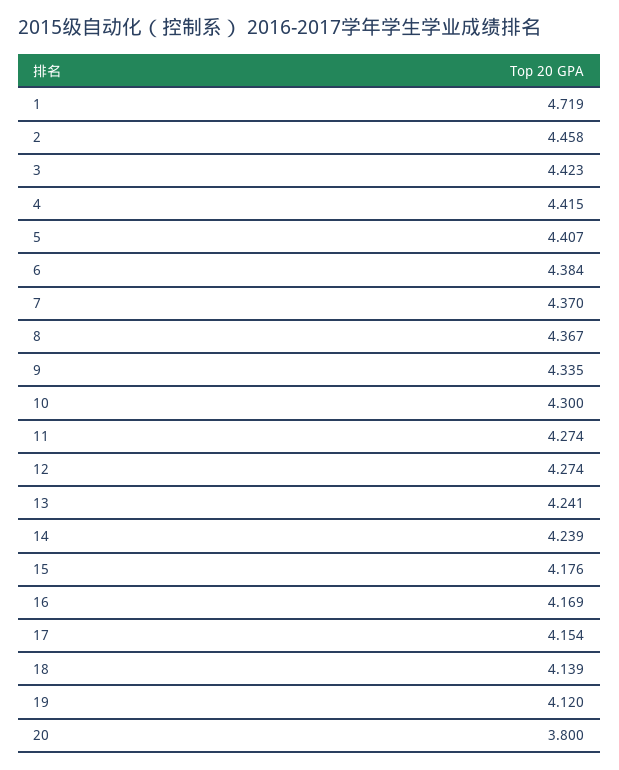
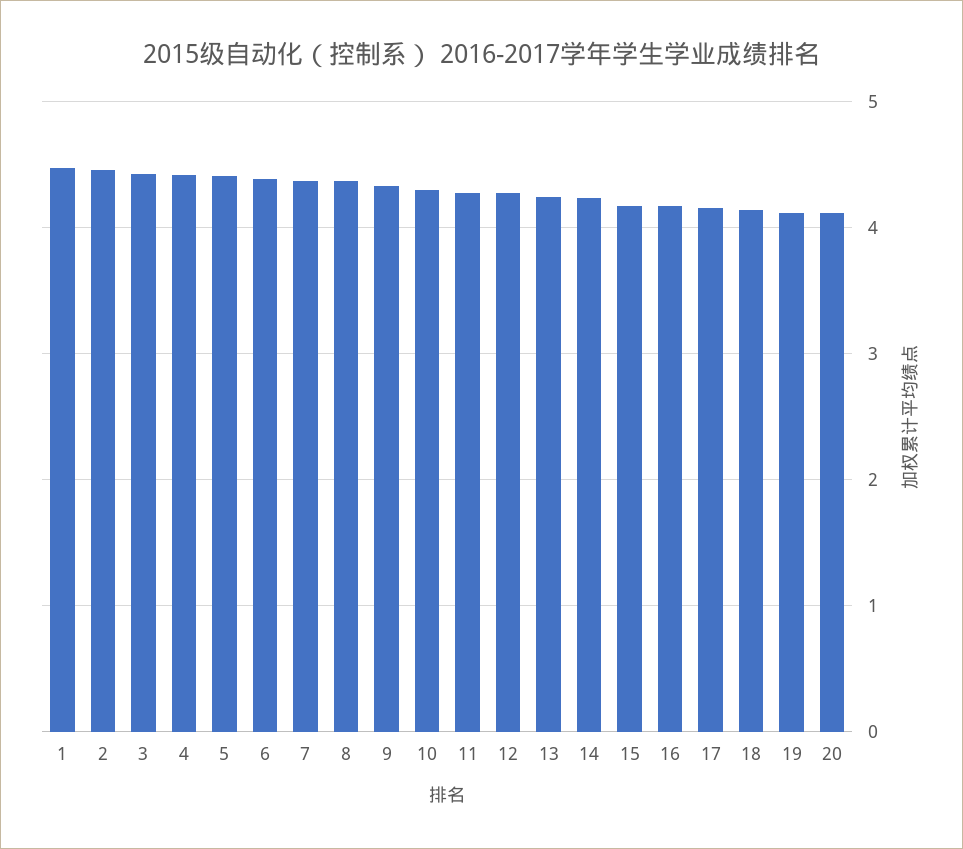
1: 4.719 -> 4.5
20: 3.8 -> 4.1

